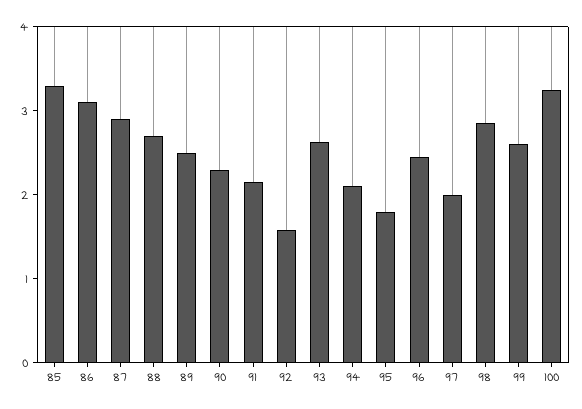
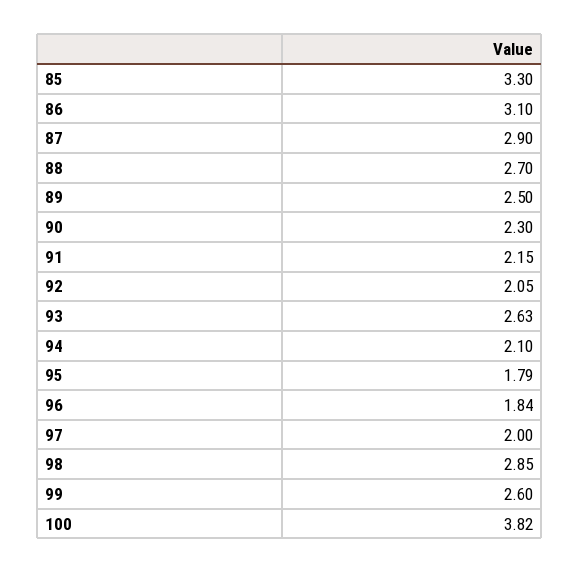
92: 1.6 -> 2.05
96: 2.4 -> 1.84
100: 3.2 -> 3.82

